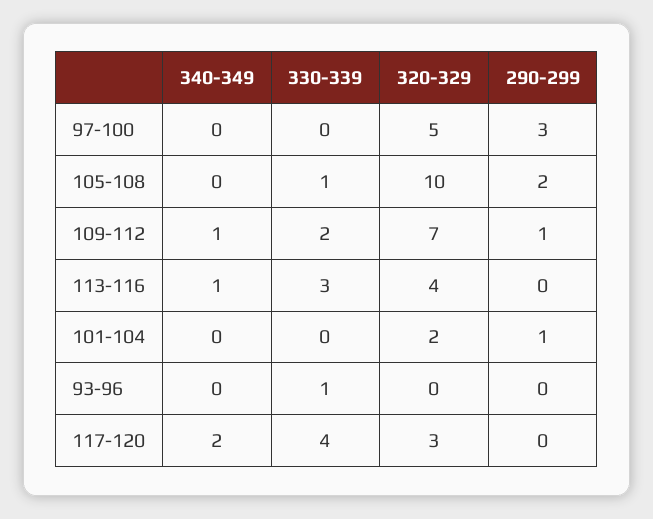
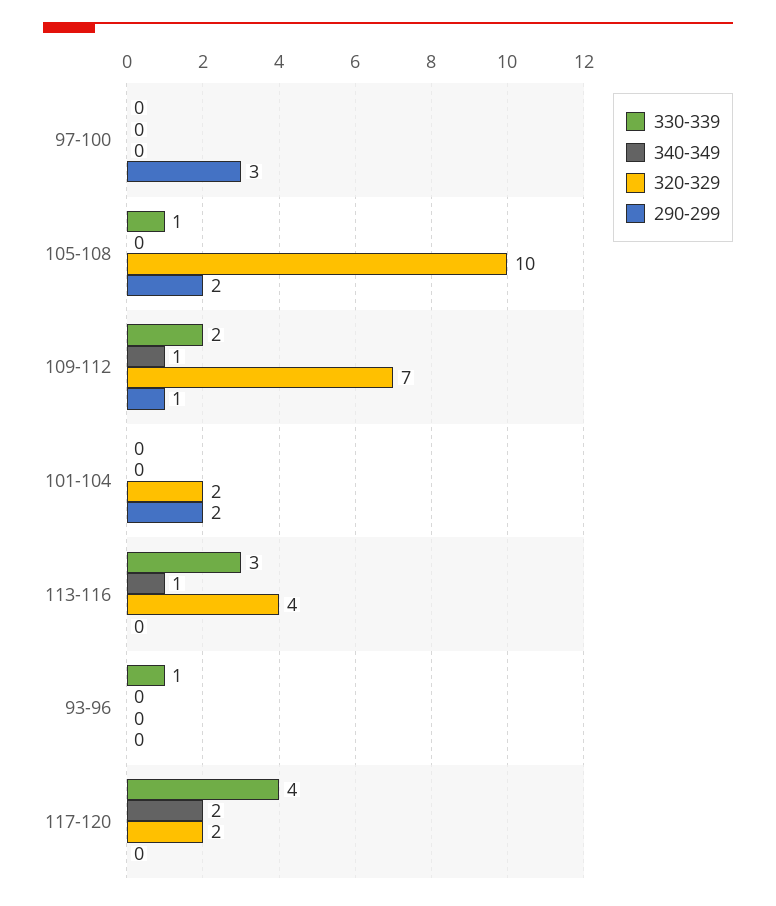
320-329, 97-100: 5 -> 0
290-299, 101-104: 1 -> 2
320-329, 117-120: 3 -> 2

